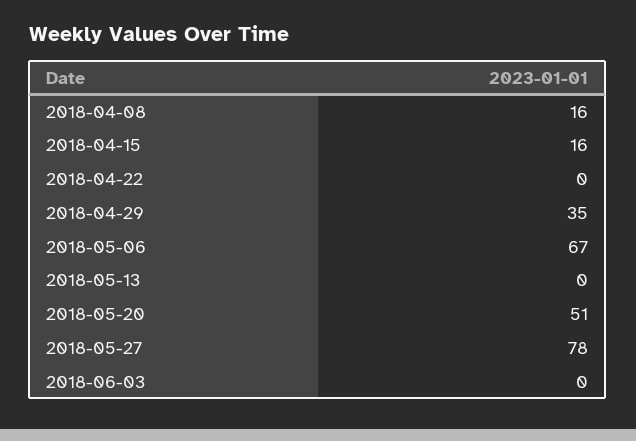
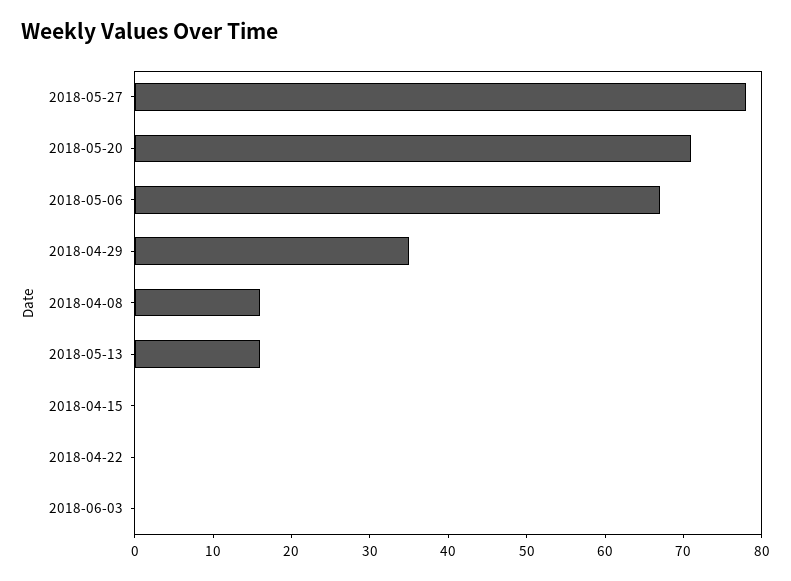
2018-04-15: 16 -> 0
2018-05-13: 0 -> 15
2018-05-20: 51 -> 70

